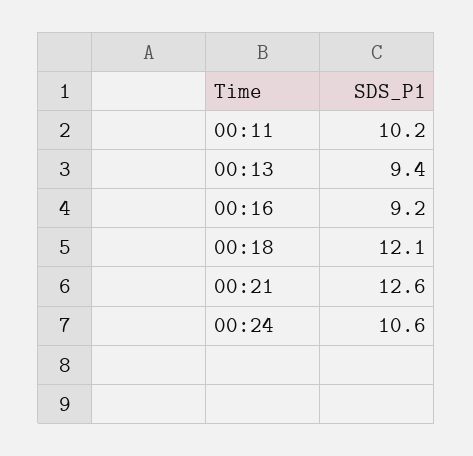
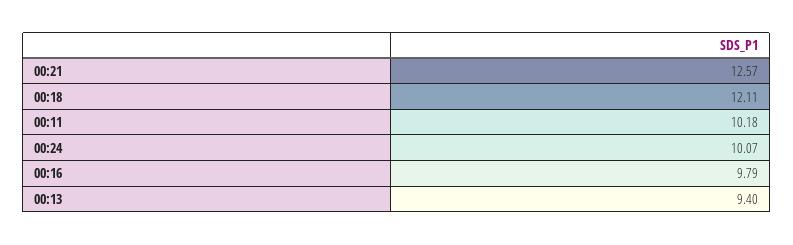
00:16: 9.2 -> 9.79
00:24: 10.6 -> 10.07

